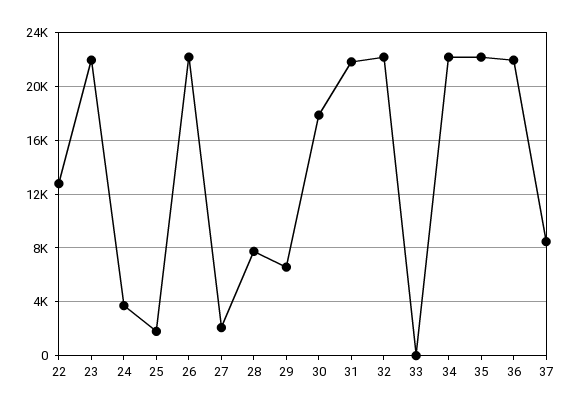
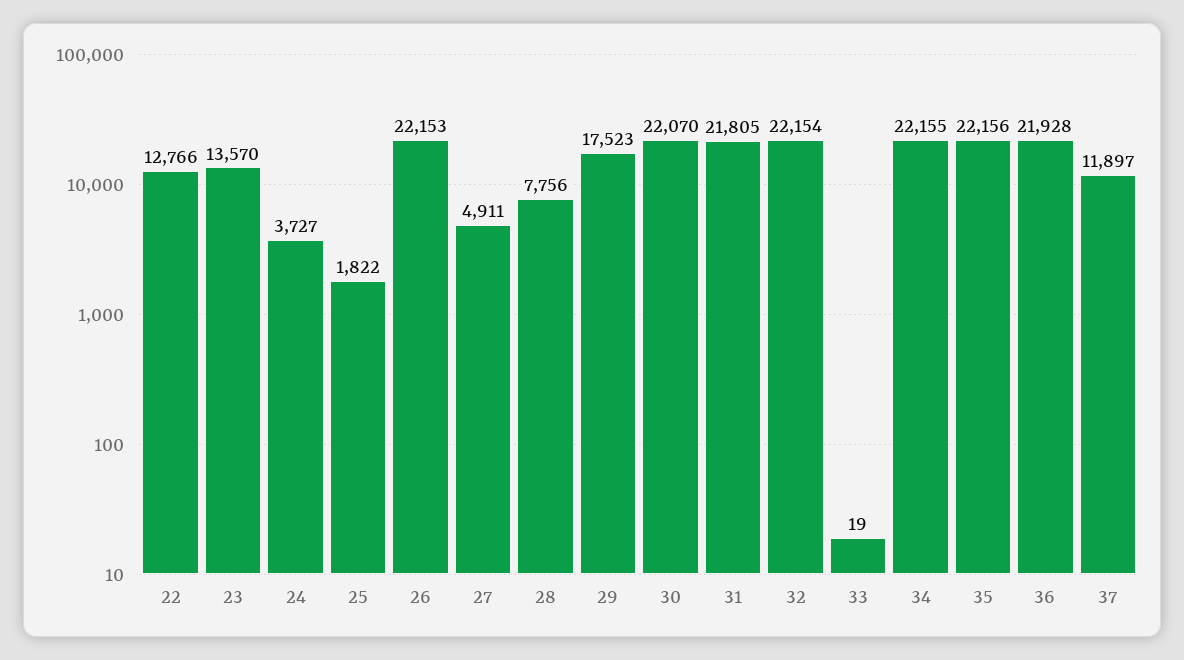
23: 22000 -> 13570
27: 2000 -> 4911
29: 6500 -> 17523
30: 18000 -> 22070
37: 8500 -> 11897

